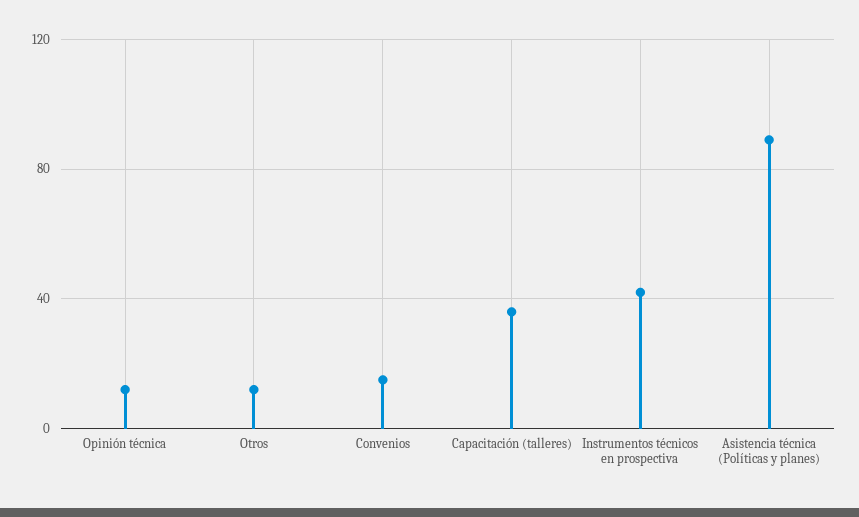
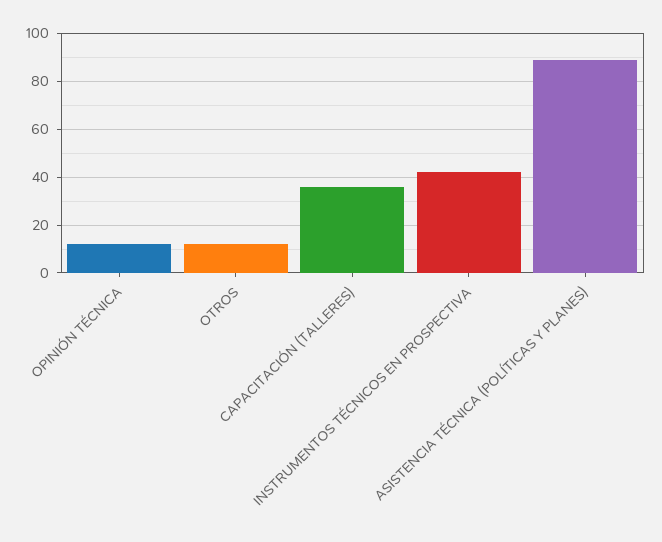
Convenios: 15 -> none

